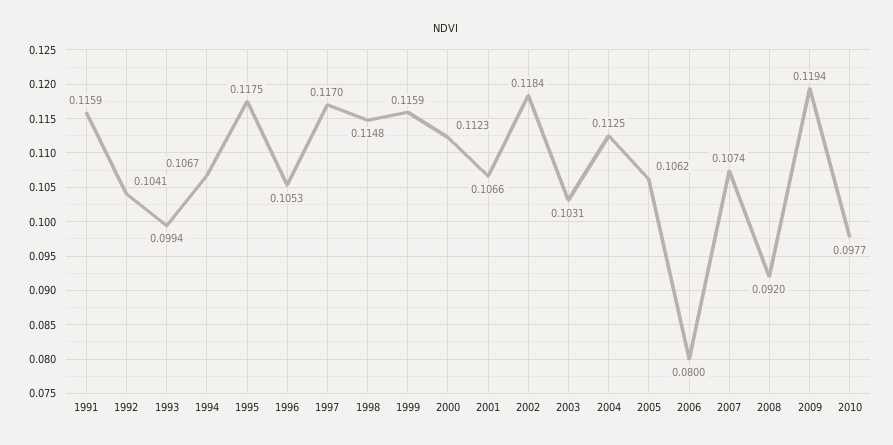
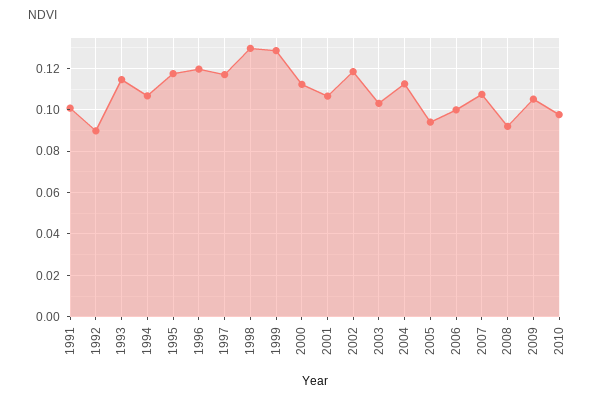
1991: 0.1159 -> 0.1
1992: 0.1041 -> 0.09
1993: 0.0994 -> 0.115
1996: 0.1053 -> 0.12
1998: 0.1148 -> 0.13
1999: 0.1159 -> 0.13
2005: 0.1062 -> 0.095
2006: 0.08 -> 0.1
2009: 0.1194 -> 0.105

